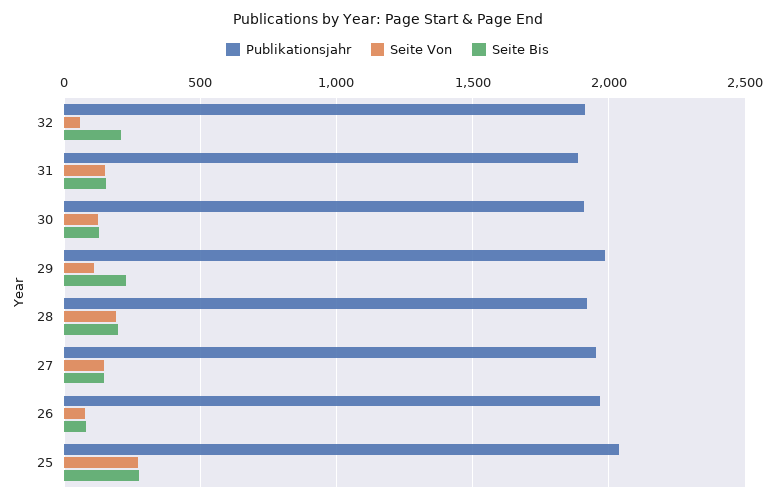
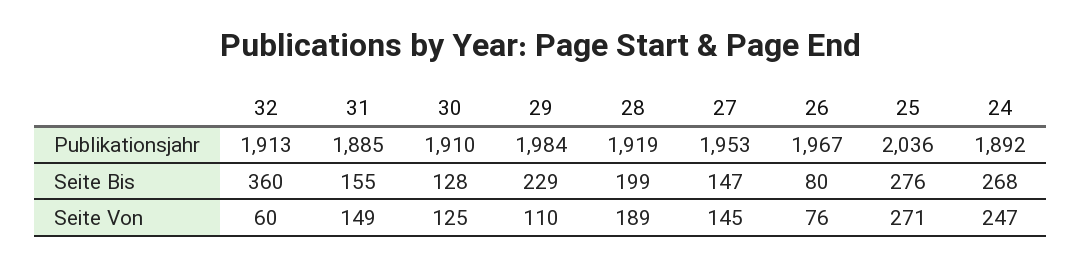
Seite Bis, 32: 200 -> 360
Publikationsjahr, 24: none -> 1892
Seite Bis, 24: none -> 268
Seite Von, 24: none -> 247

